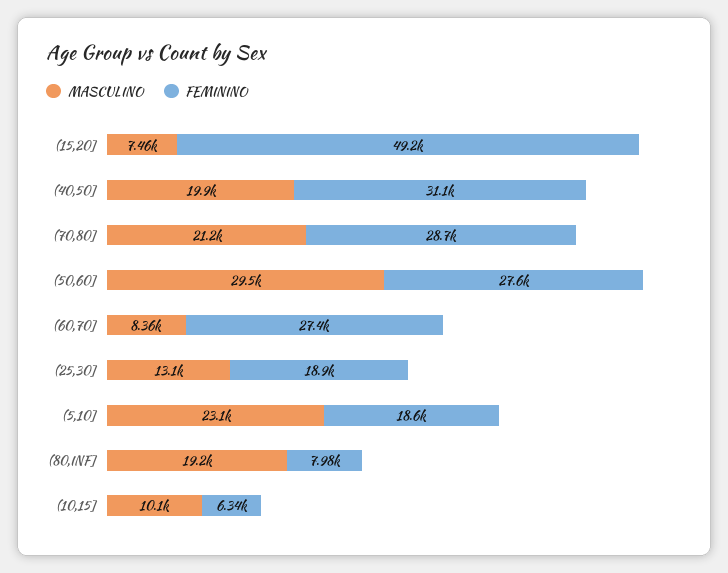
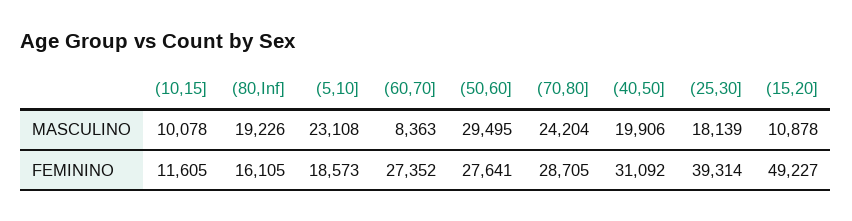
MASCULINO, (15,20]: 7460 -> 10878
MASCULINO, (70,80]: 21200 -> 24204
MASCULINO, (25,30]: 13100 -> 18139
FEMININO, (25,30]: 18900 -> 39314
FEMININO, (80,INF]: 7980 -> 16105
FEMININO, (10,15]: 6340 -> 11605

